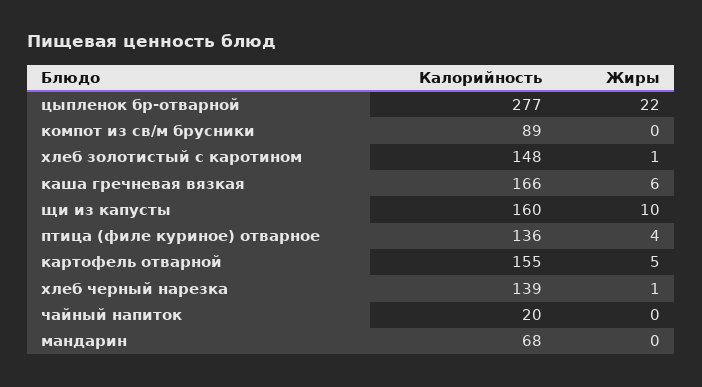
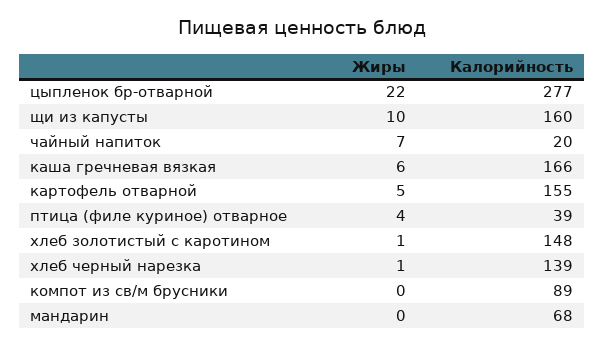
Калорийность, птица (филе куриное) отварное: 136 -> 39
Жиры, чайный напиток: 0 -> 7

